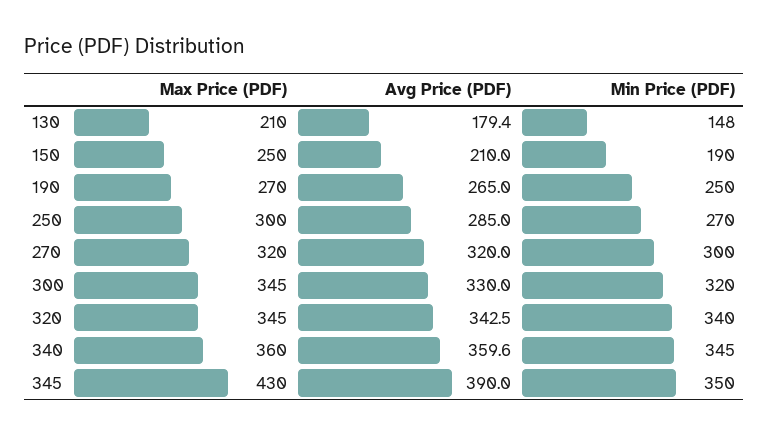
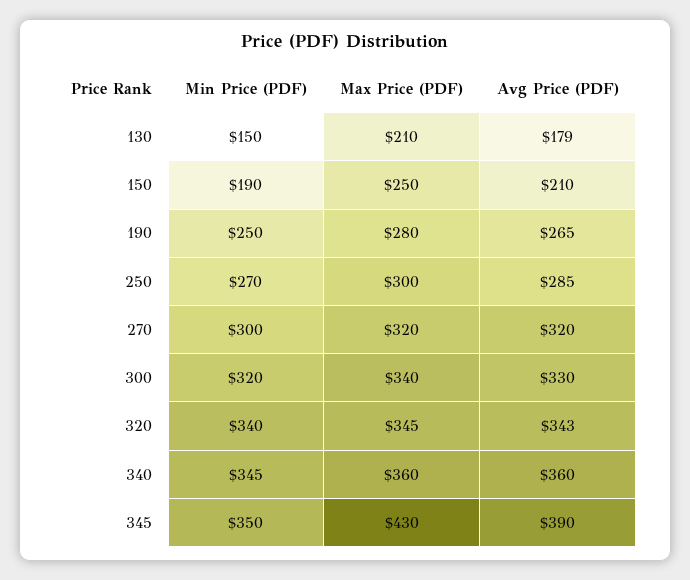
Min Price (PDF), 130: 148 -> 150
Max Price (PDF), 190: 270 -> 280
Max Price (PDF), 300: 345 -> 340

